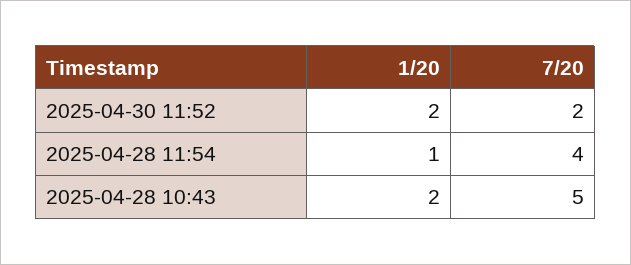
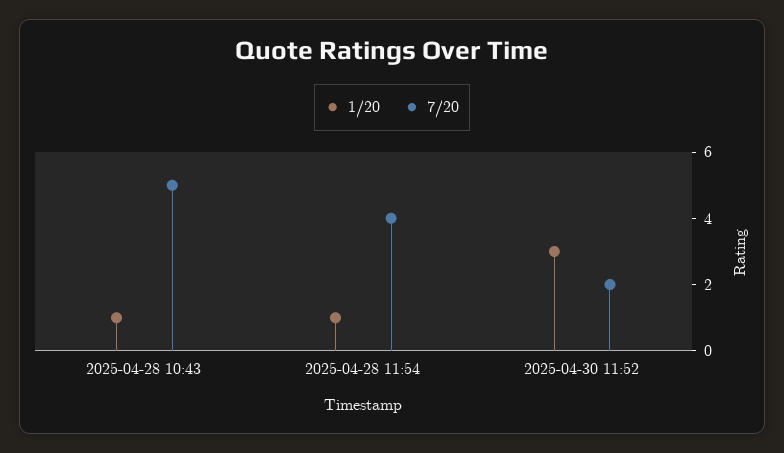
1/20, 2025-04-30 11:52: 2 -> 3
1/20, 2025-04-28 10:43: 2 -> 1

